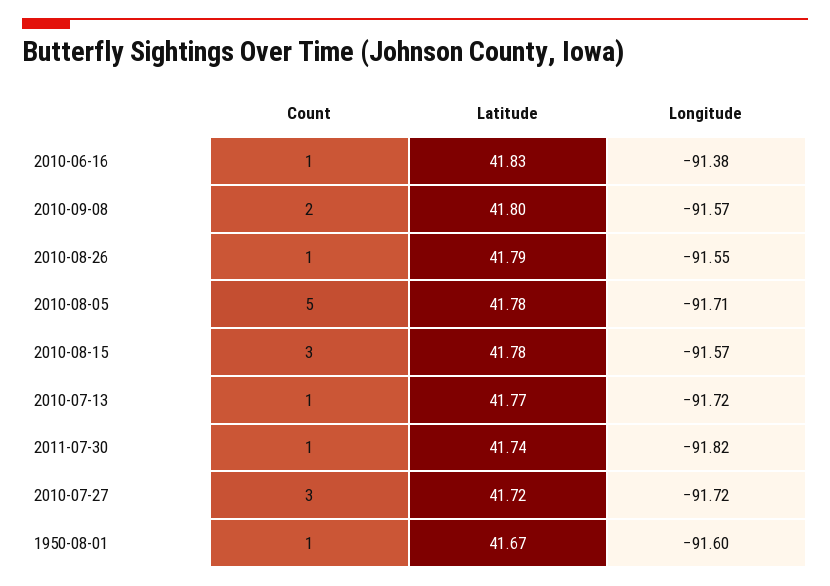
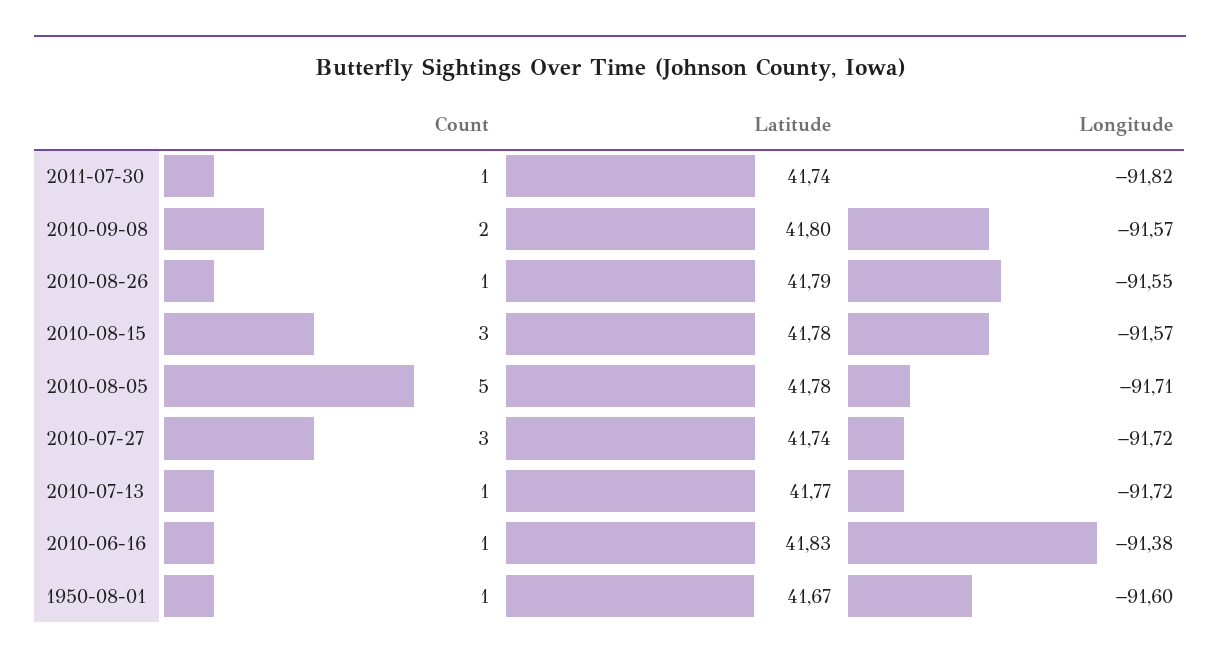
Latitude, 2010-07-27: 41.72 -> 41.74

